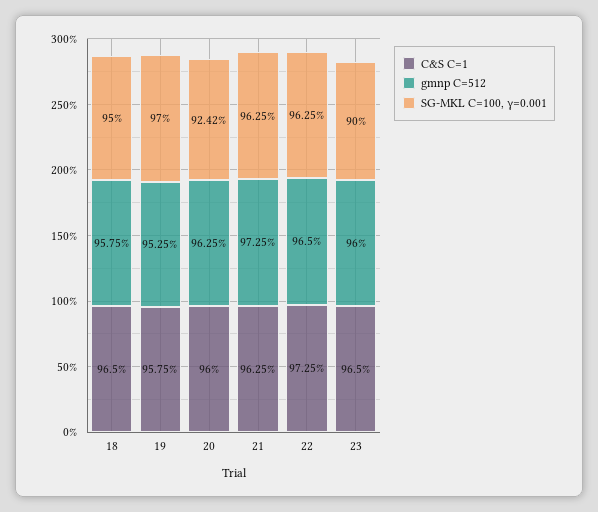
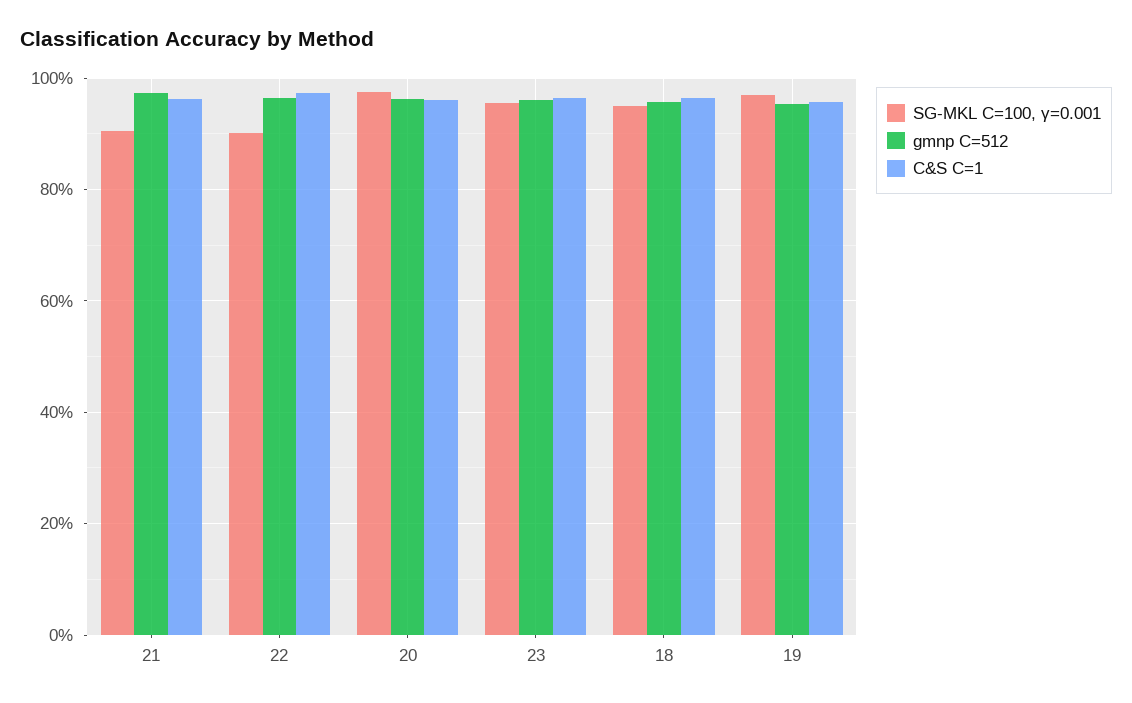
SG-MKL C=100, γ=0.001, 20: 92.42 -> 98
SG-MKL C=100, γ=0.001, 21: 96.25 -> 90
SG-MKL C=100, γ=0.001, 22: 96.25 -> 90
SG-MKL C=100, γ=0.001, 23: 90 -> 96

